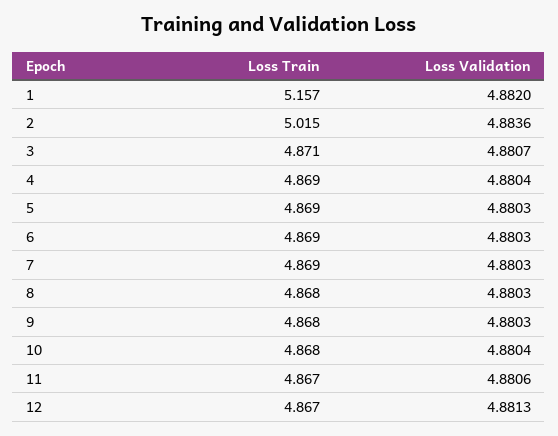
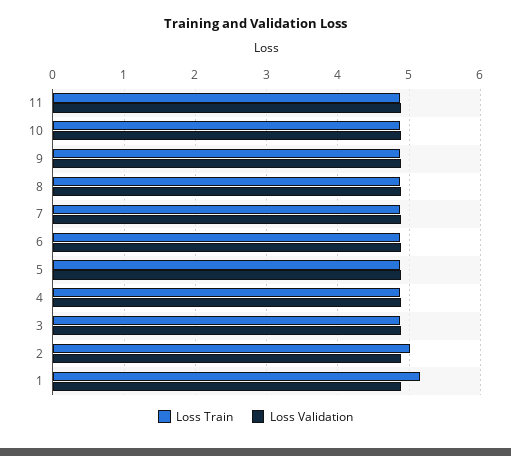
Loss Train, 12: 4.867 -> none
Loss Validation, 12: 4.8813 -> none

